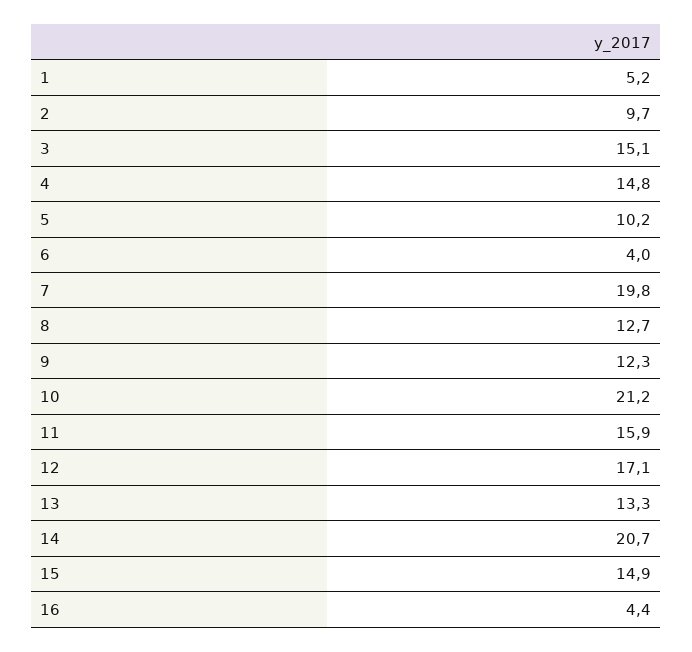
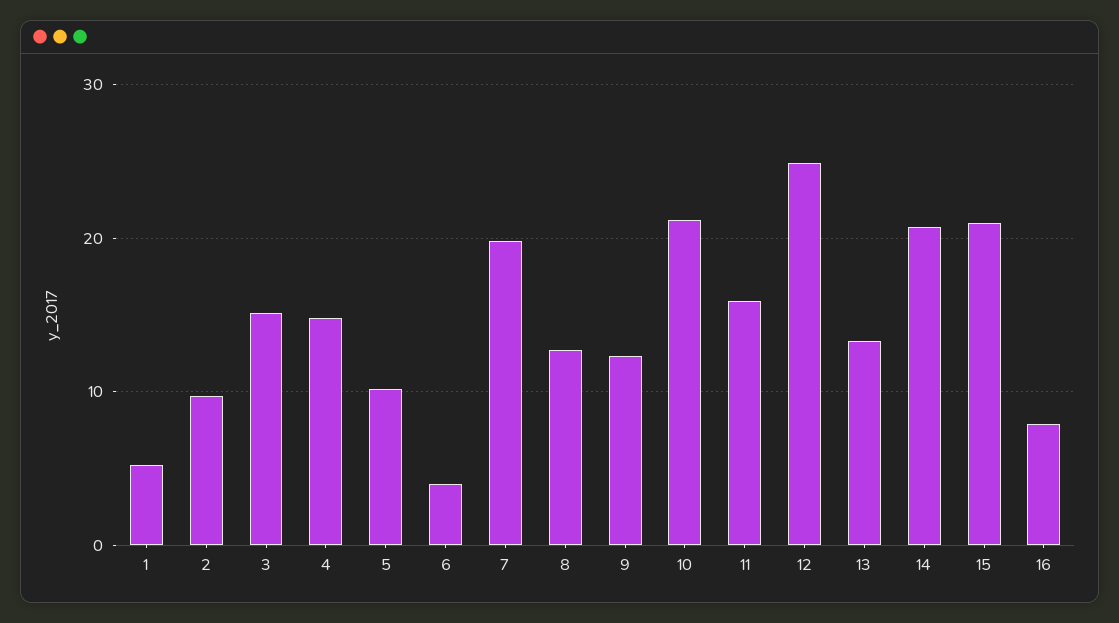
12: 17.1 -> 25
15: 14.9 -> 21
16: 4.4 -> 8

